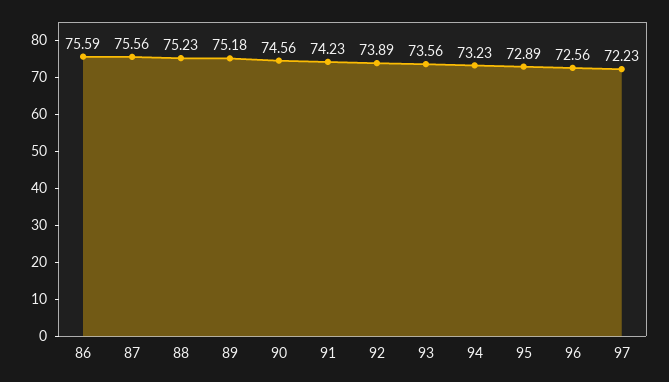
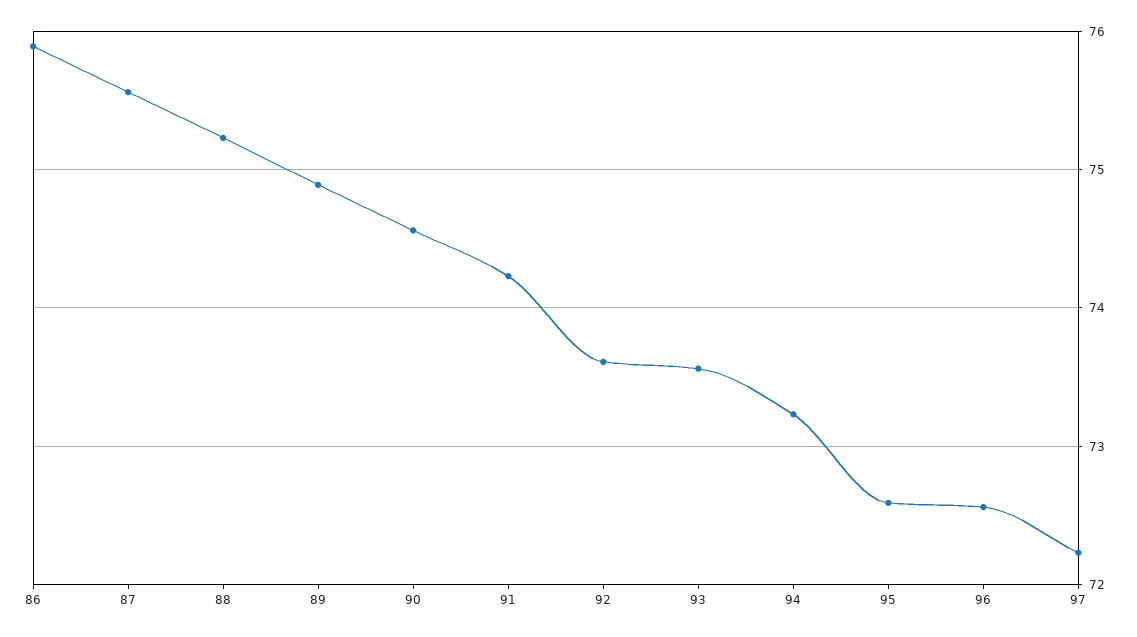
86: 75.59 -> 75.9
89: 75.18 -> 74.9
92: 73.89 -> 73.6
95: 72.89 -> 72.6

